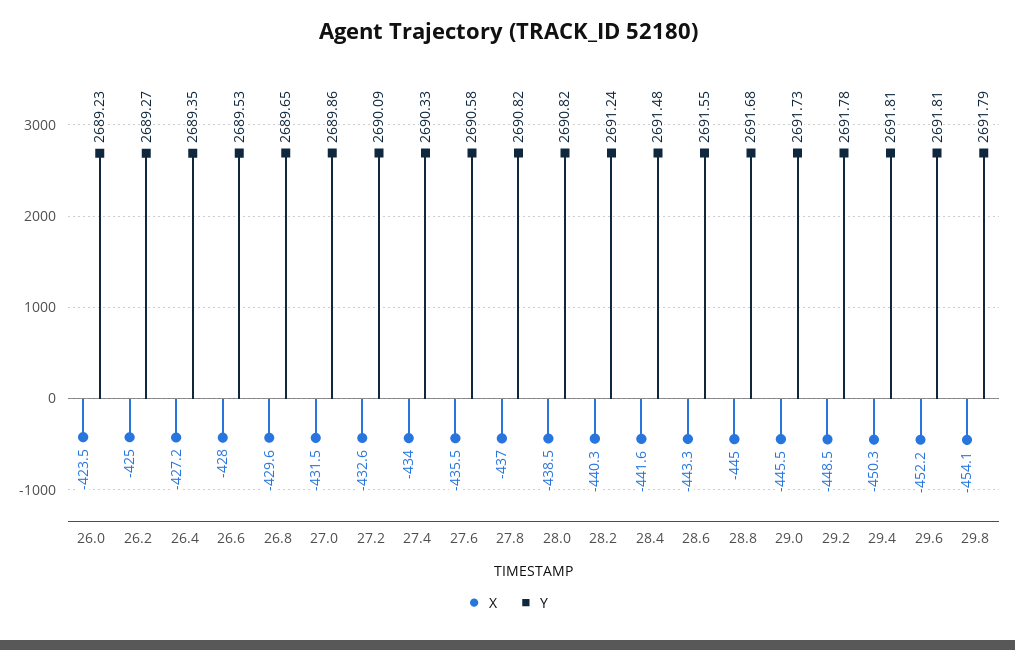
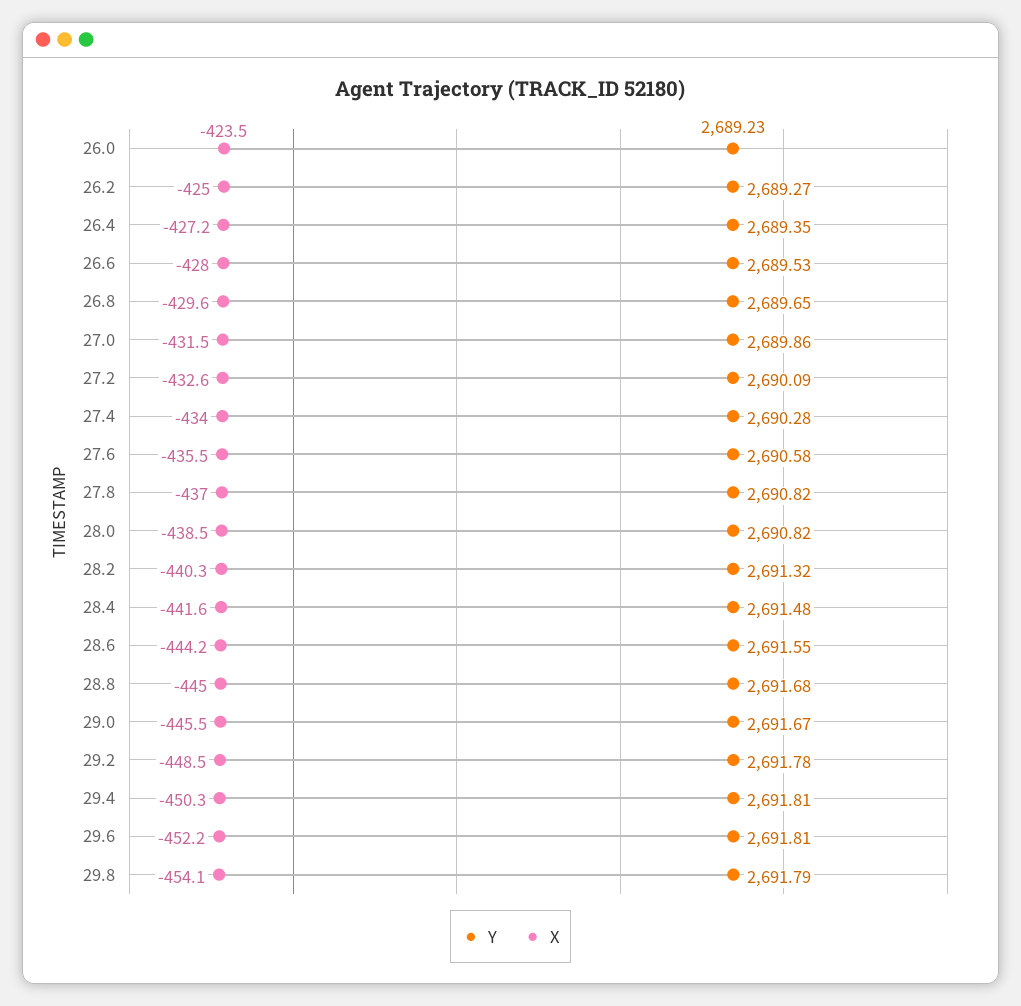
Y, 27.4: 2690.33 -> 2690.28
Y, 28.2: 2691.24 -> 2691.32
X, 28.6: -443.3 -> -444.2
Y, 29.0: 2691.73 -> 2691.67

